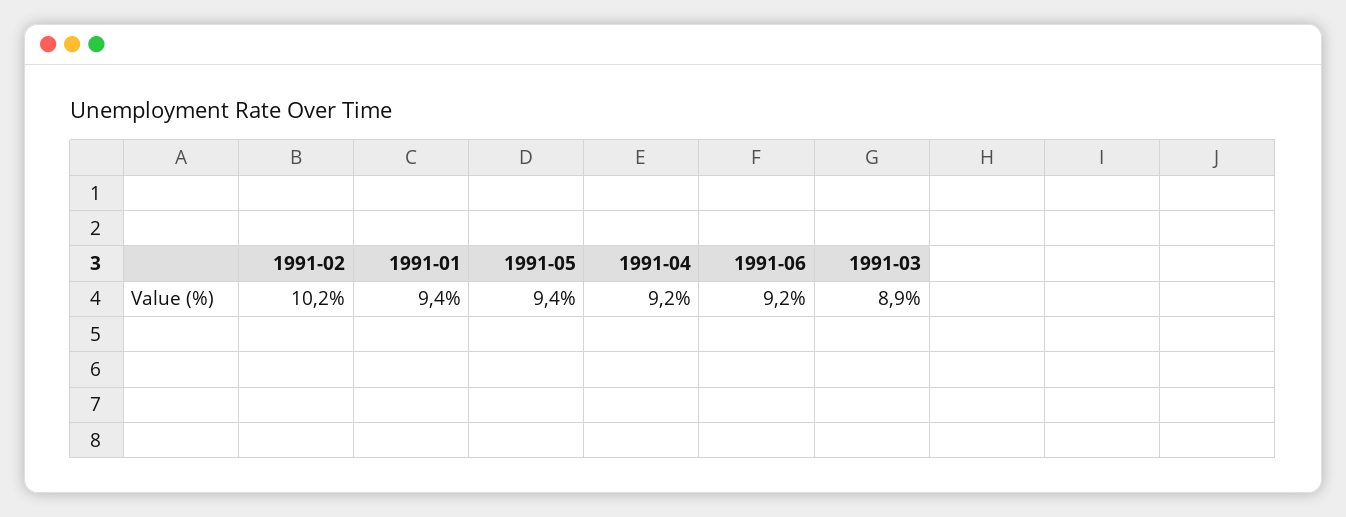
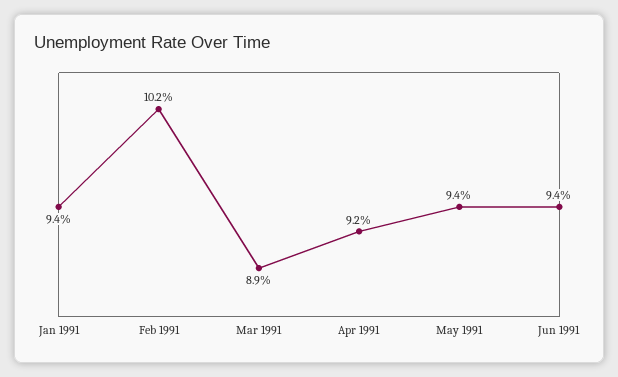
1991-06: 9.2 -> 9.4

